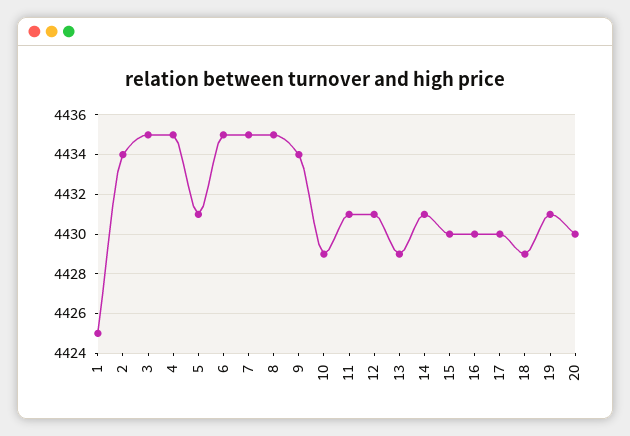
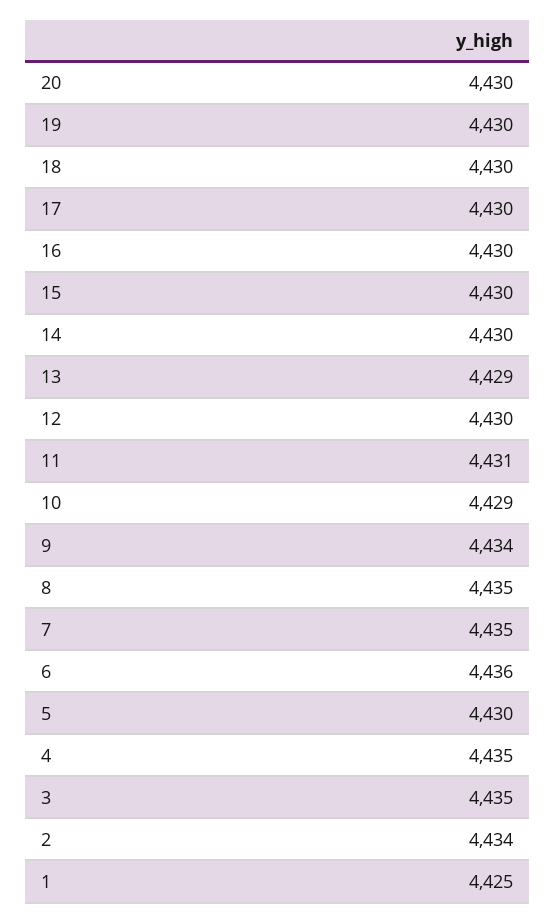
5: 4431 -> 4430
6: 4435 -> 4436
12: 4431 -> 4430
14: 4431 -> 4430
18: 4429 -> 4430
19: 4431 -> 4430

